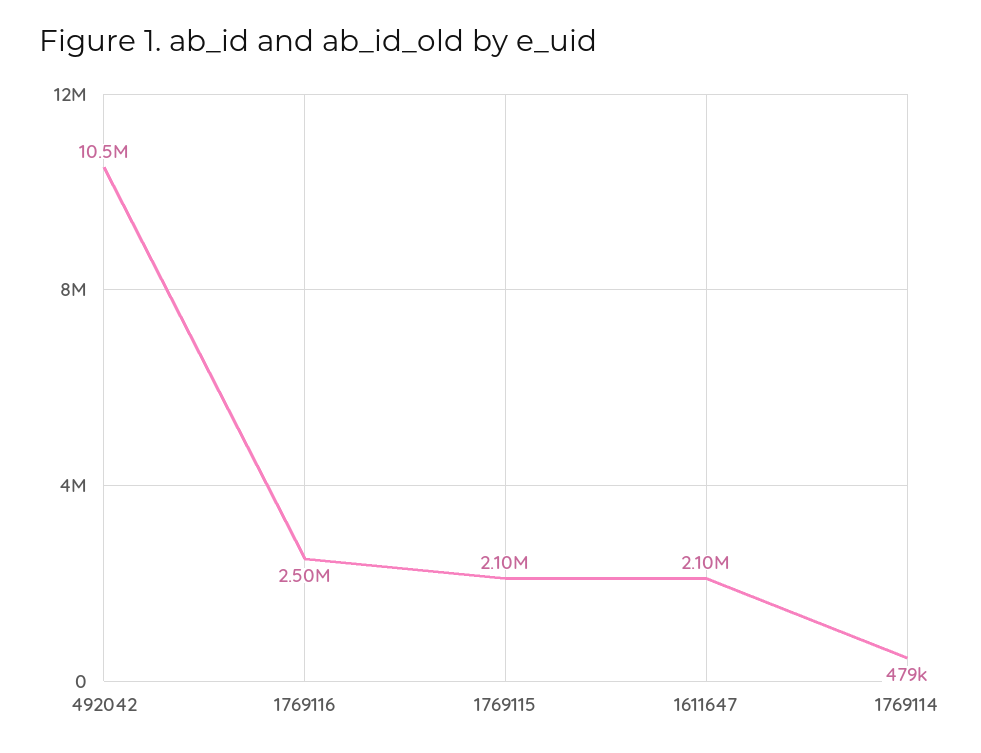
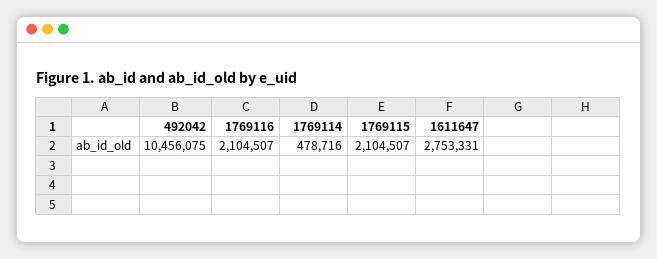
1769116: 2500000 -> 2104507
1611647: 2100000 -> 2753331

